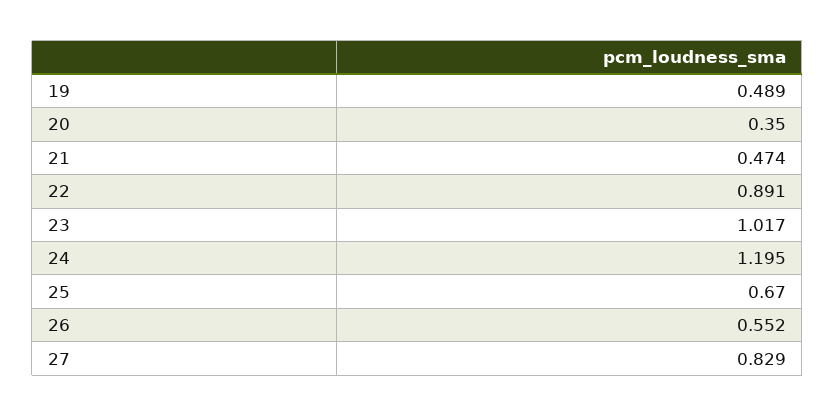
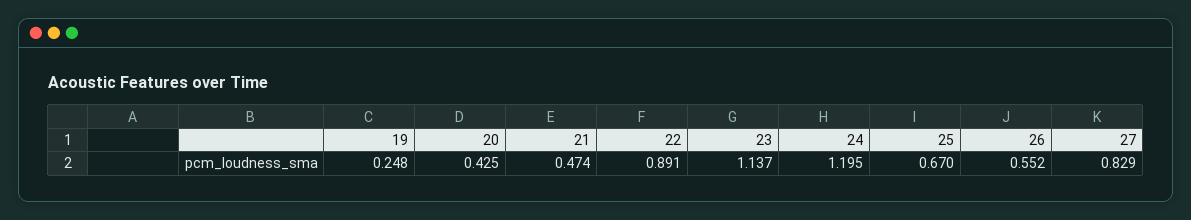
19: 0.489 -> 0.248
20: 0.35 -> 0.425
23: 1.017 -> 1.137

